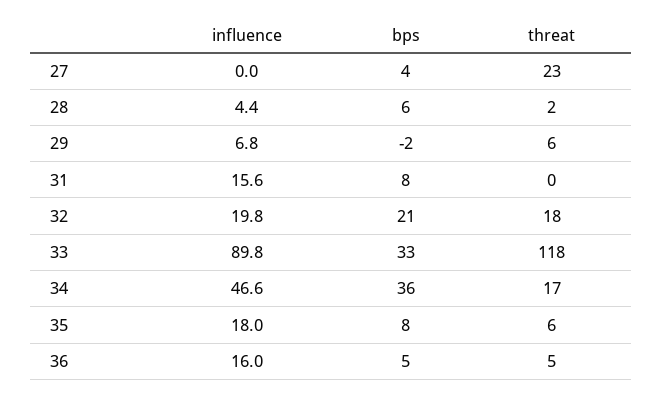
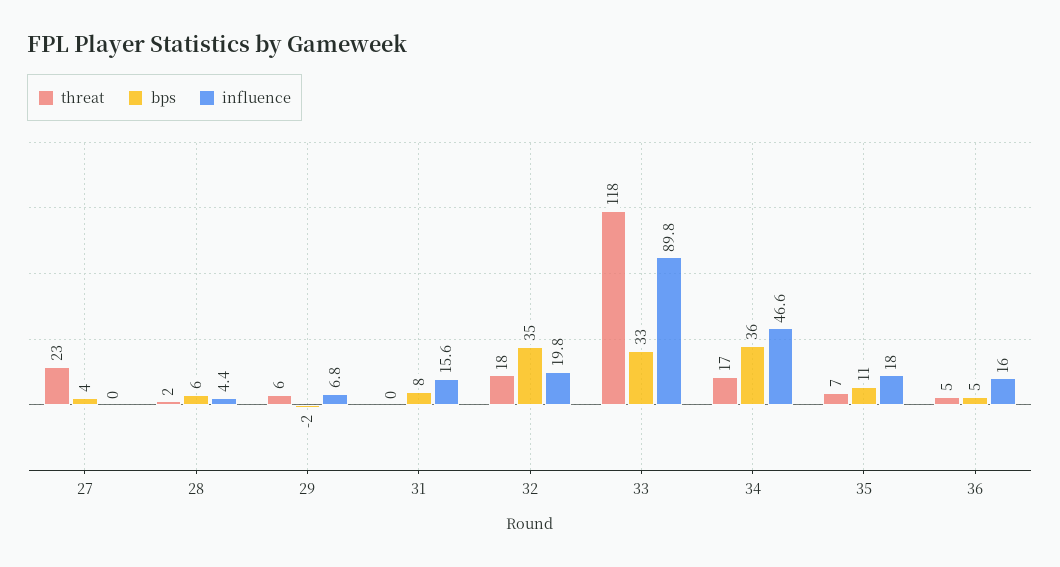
bps, 32: 21 -> 35
bps, 35: 8 -> 11
threat, 35: 6 -> 7

